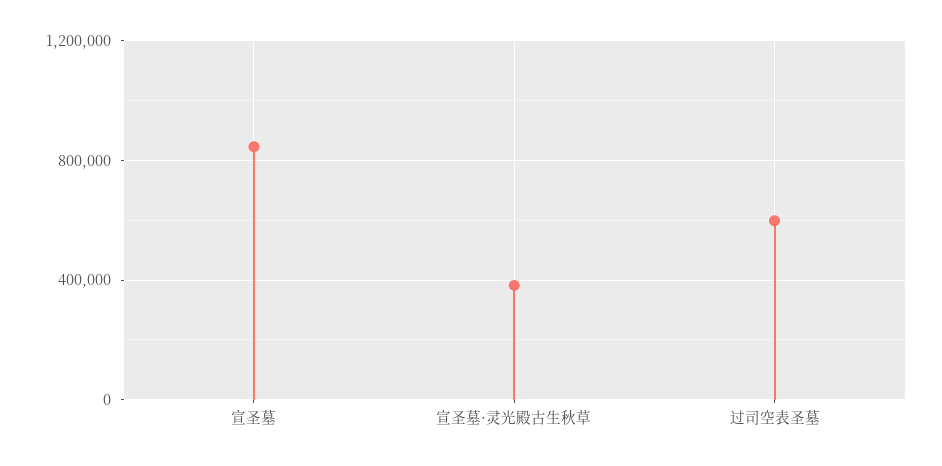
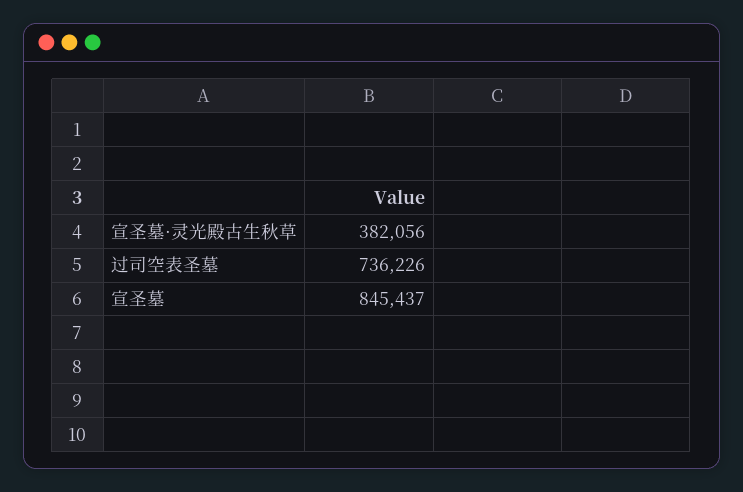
过司空表圣墓: 600000 -> 736226

